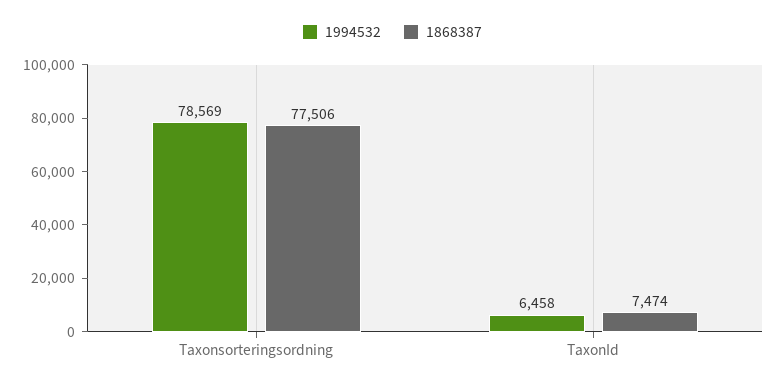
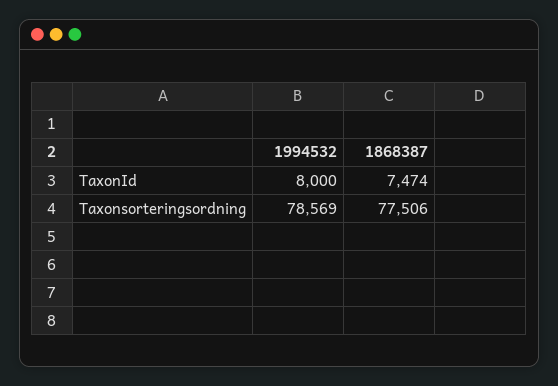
1994532, TaxonId: 6458 -> 8000

